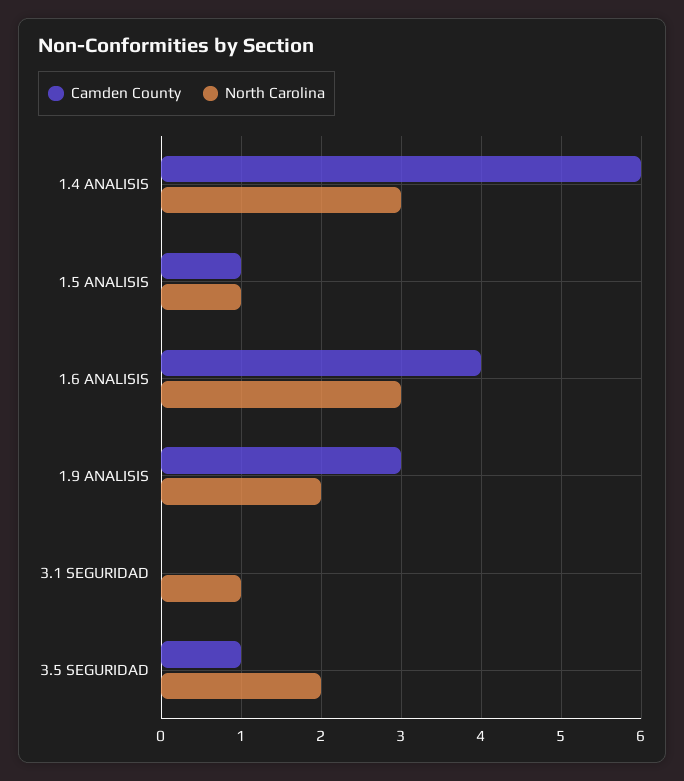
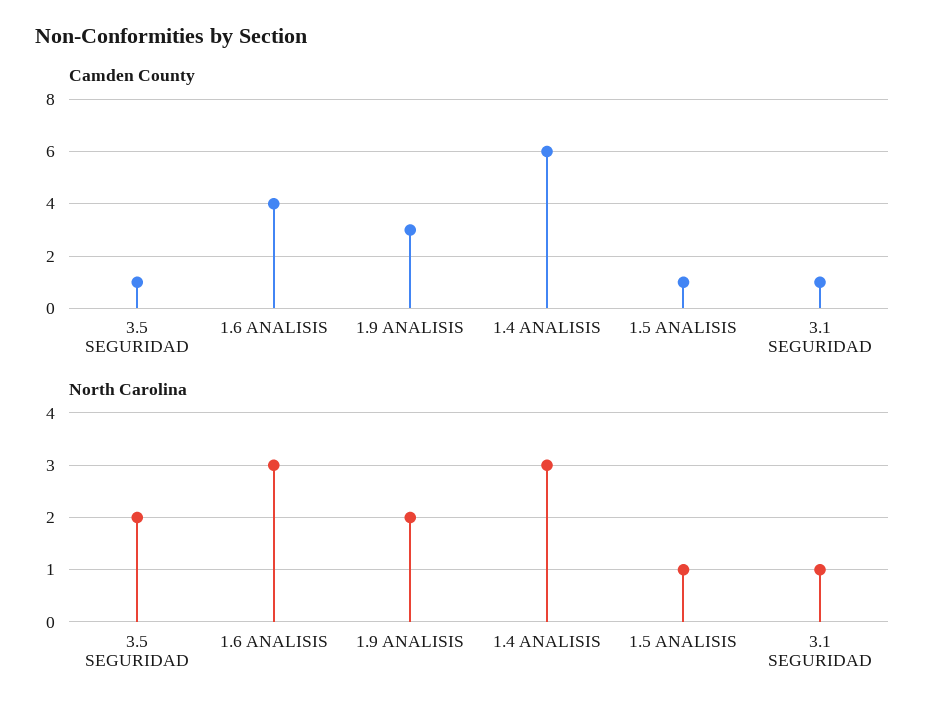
Camden County, 3.1 SEGURIDAD: 0 -> 1

